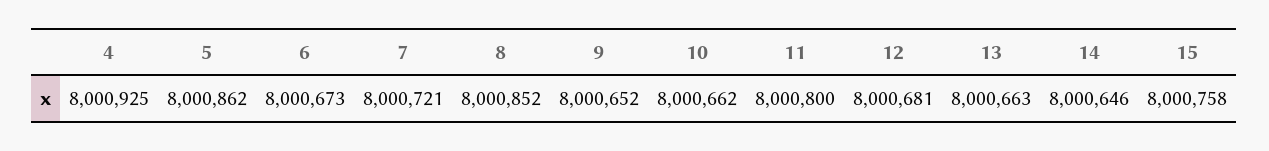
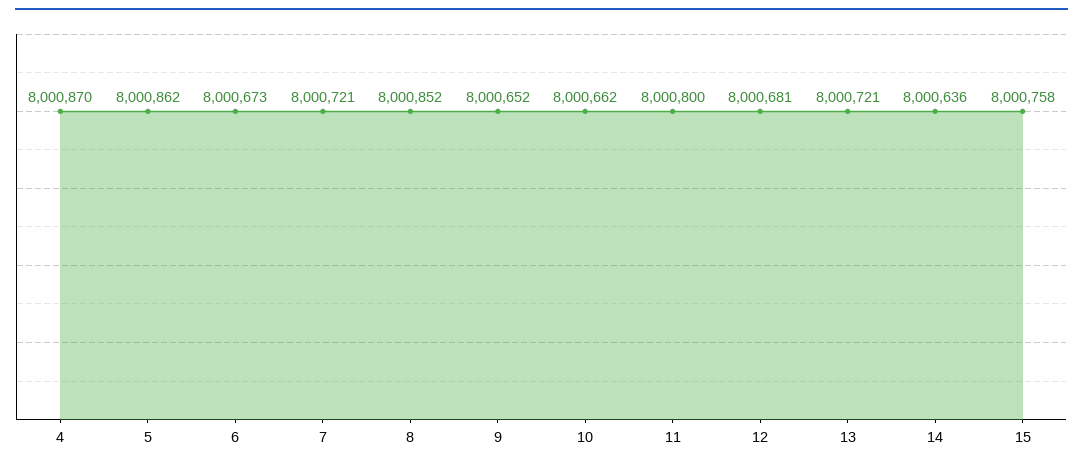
4: 8000925 -> 8000870
13: 8000663 -> 8000721
14: 8000646 -> 8000636

